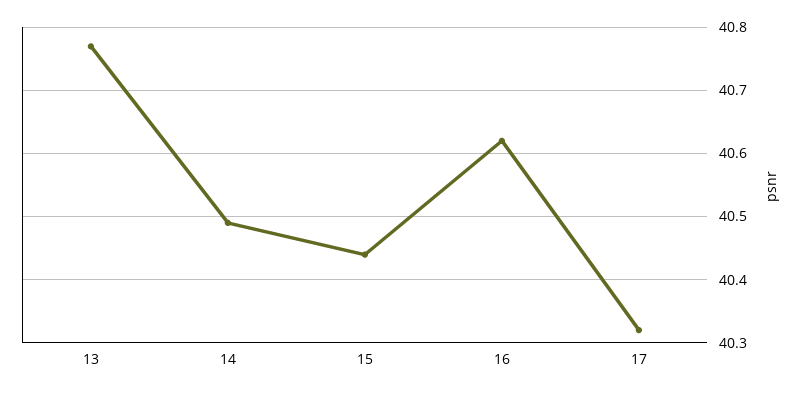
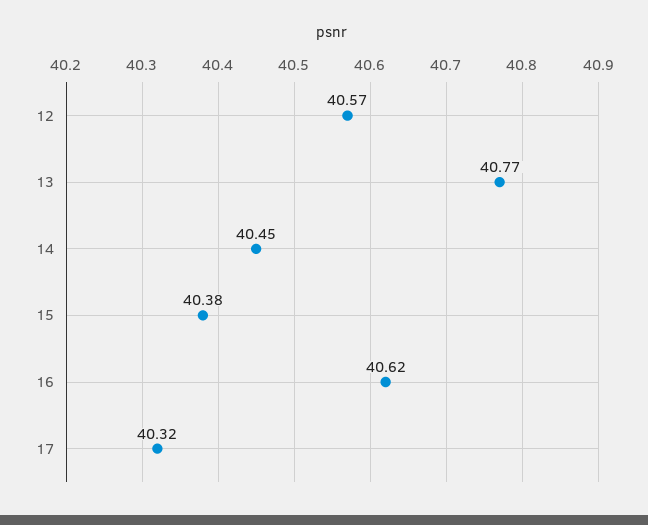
14: 40.49 -> 40.45
15: 40.44 -> 40.38
12: none -> 40.57

